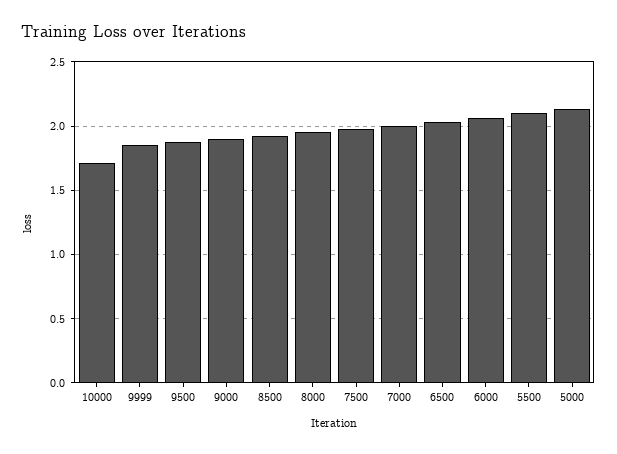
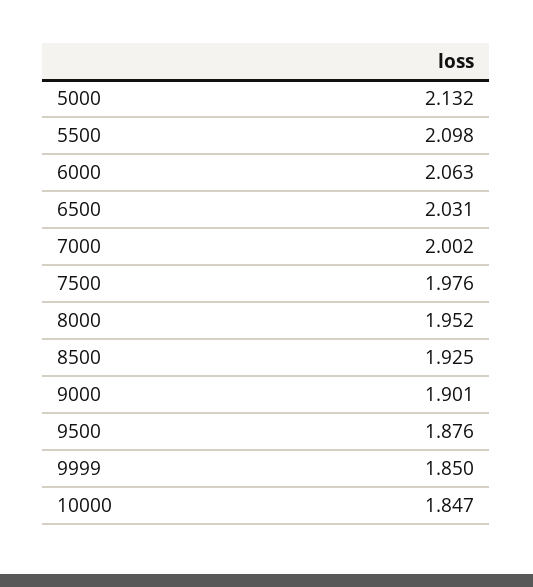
10000: 1.7 -> 1.847

